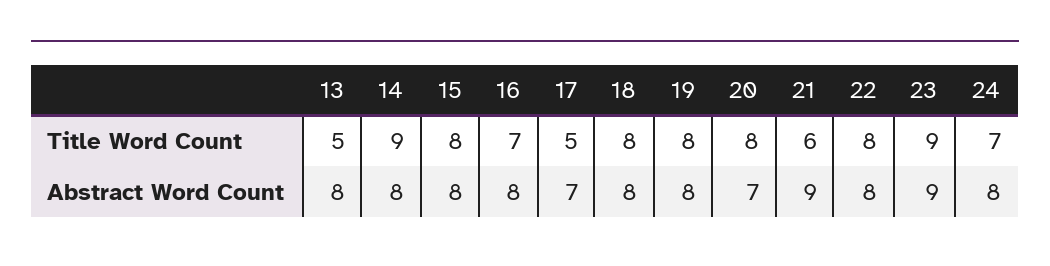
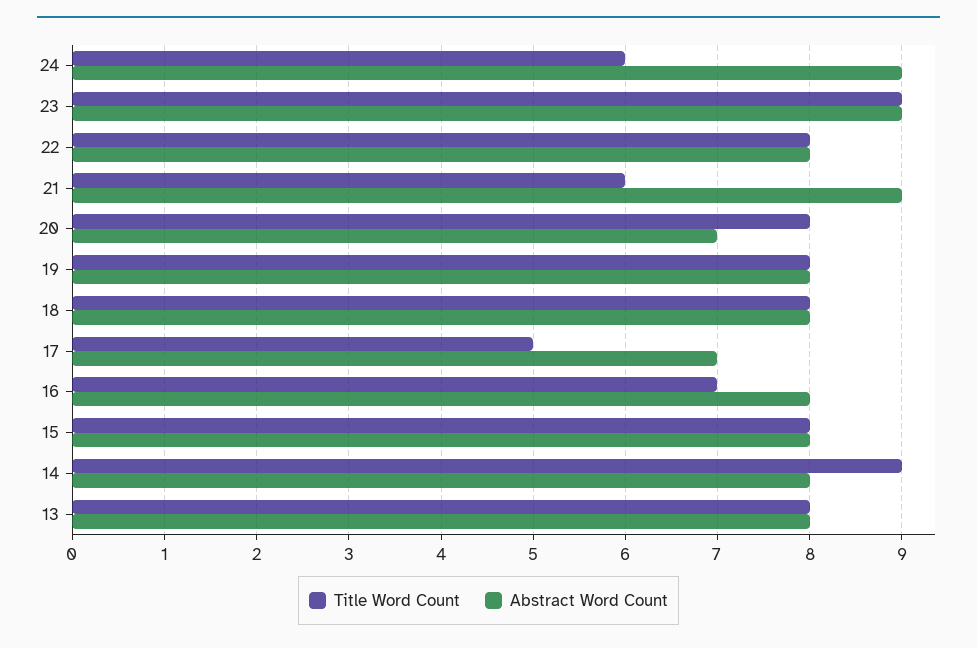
Title Word Count, 13: 5 -> 8
Title Word Count, 24: 7 -> 6
Abstract Word Count, 24: 8 -> 9

